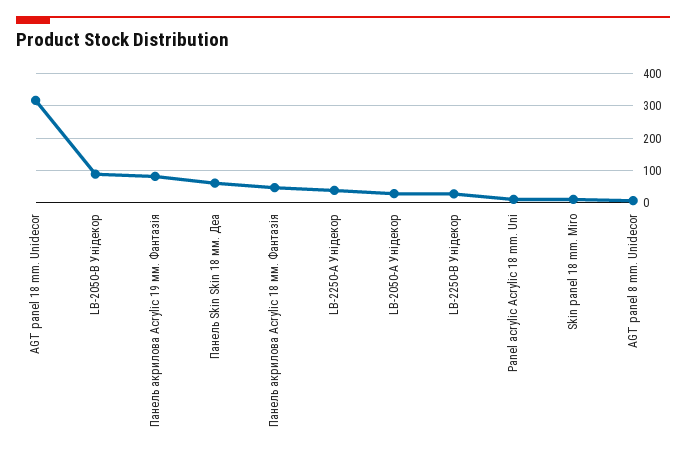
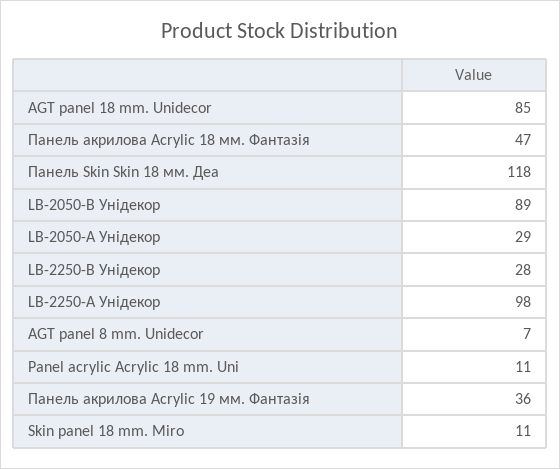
AGT panel 18 mm. Unidecor: 320 -> 85
Панель акрилова Acrylic 19 мм. Фантазія: 80 -> 36
Панель Skin Skin 18 мм. Деа: 60 -> 118
LB-2250-А Унідекор: 40 -> 98

